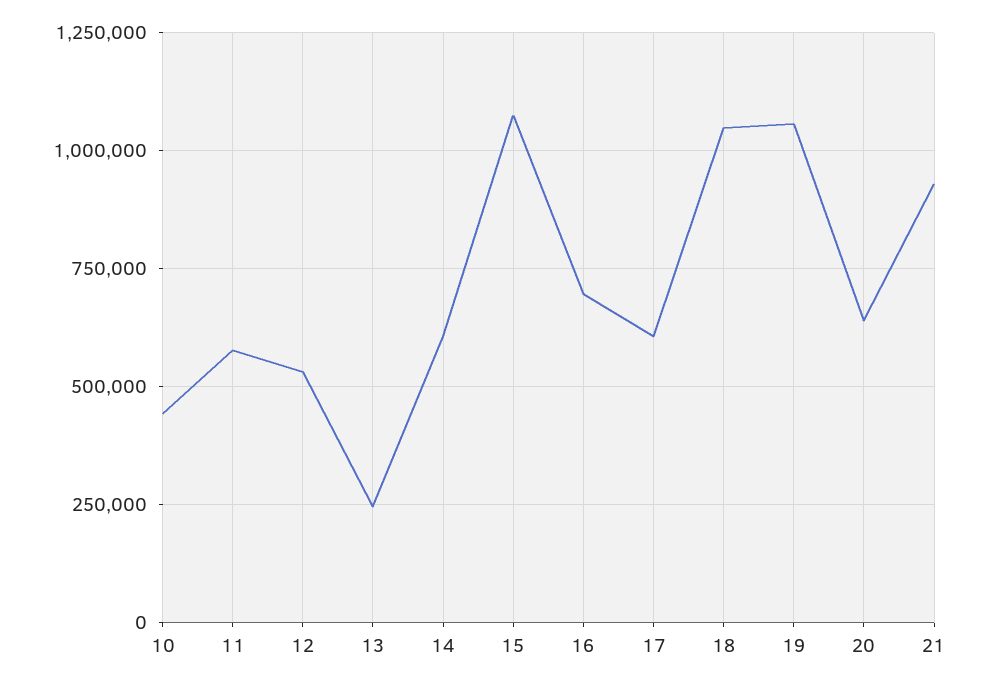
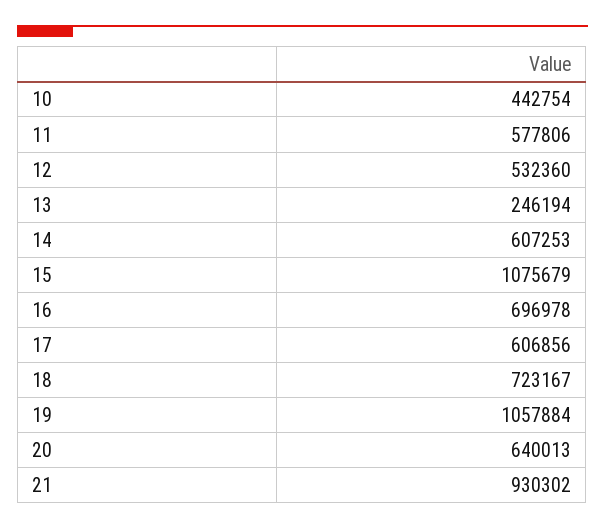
18: 1050000 -> 723167

